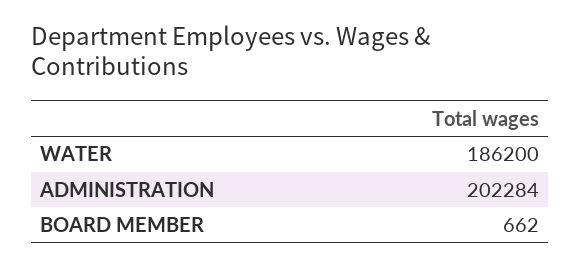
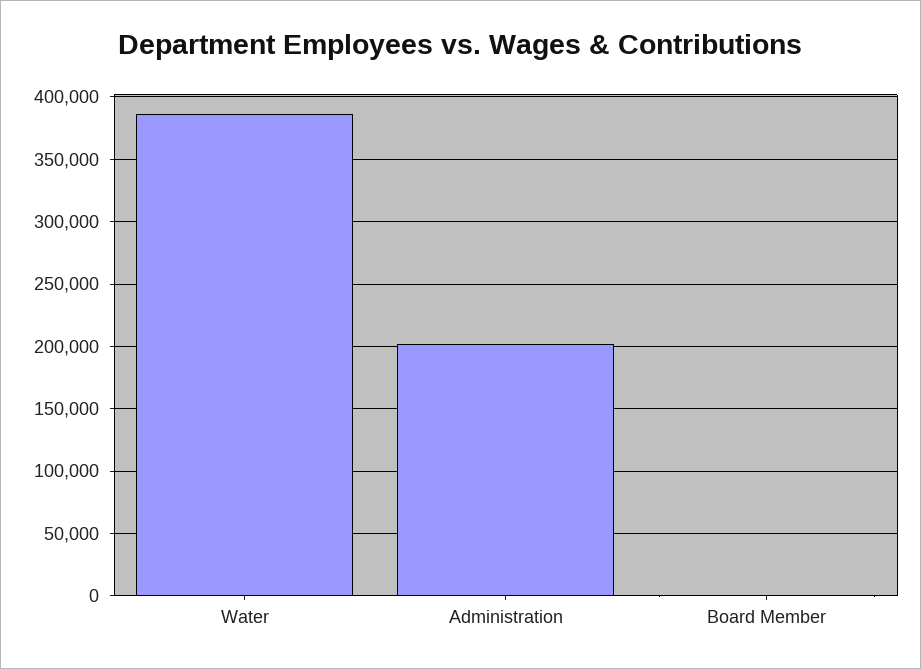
WATER: 186200 -> 385000

